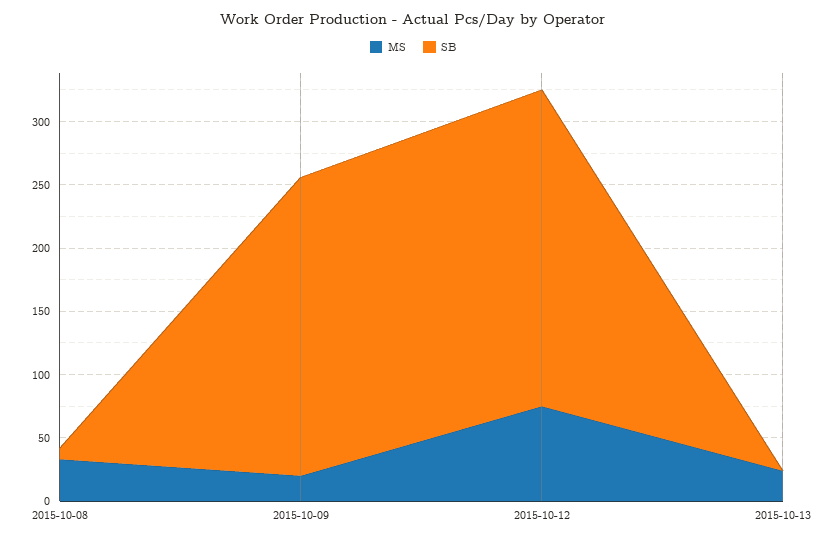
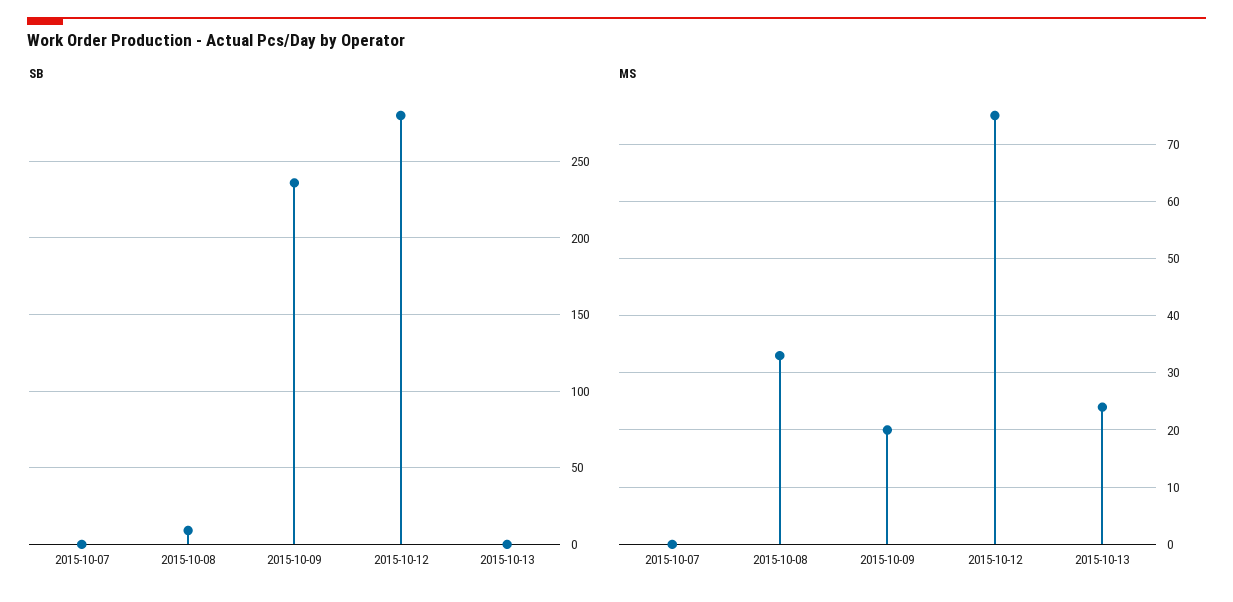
SB, 2015-10-12: 250 -> 280
SB, 2015-10-07: none -> 0
MS, 2015-10-07: none -> 0

